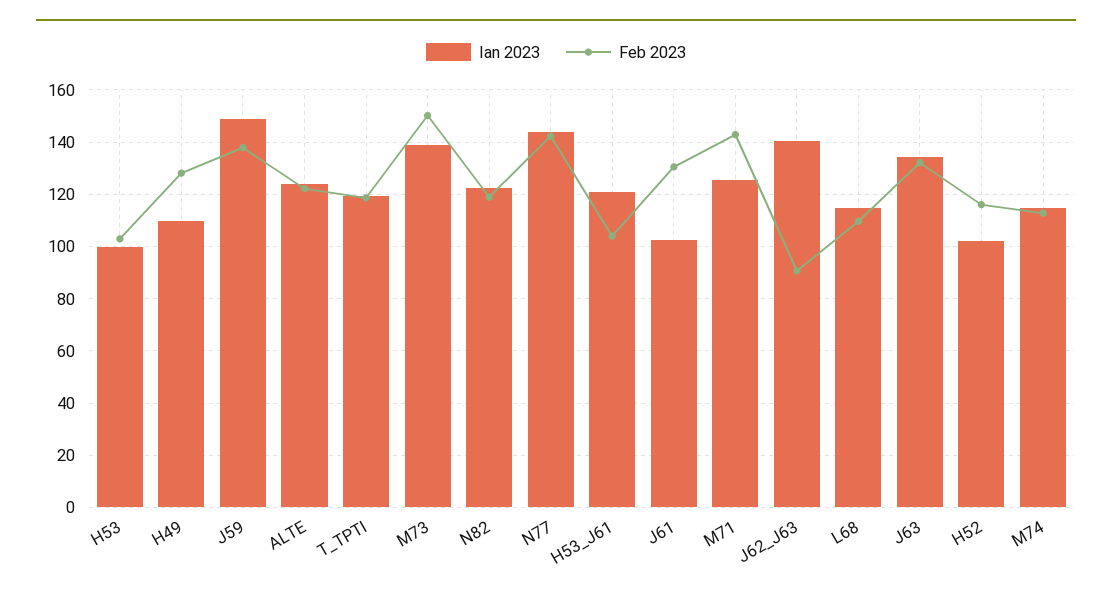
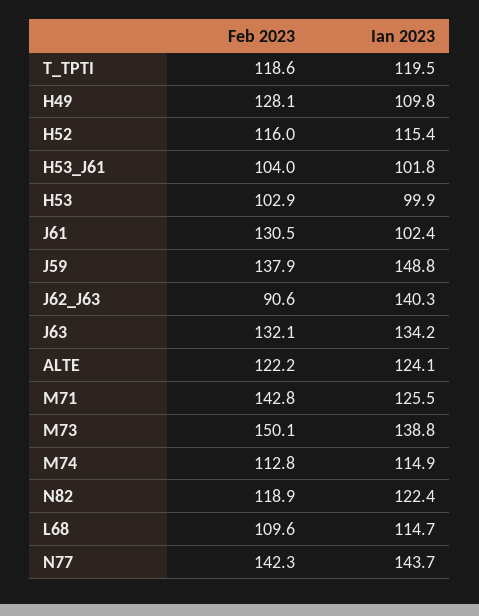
Ian 2023, H53_J61: 120 -> 101.8
Ian 2023, H52: 102.5 -> 115.4

